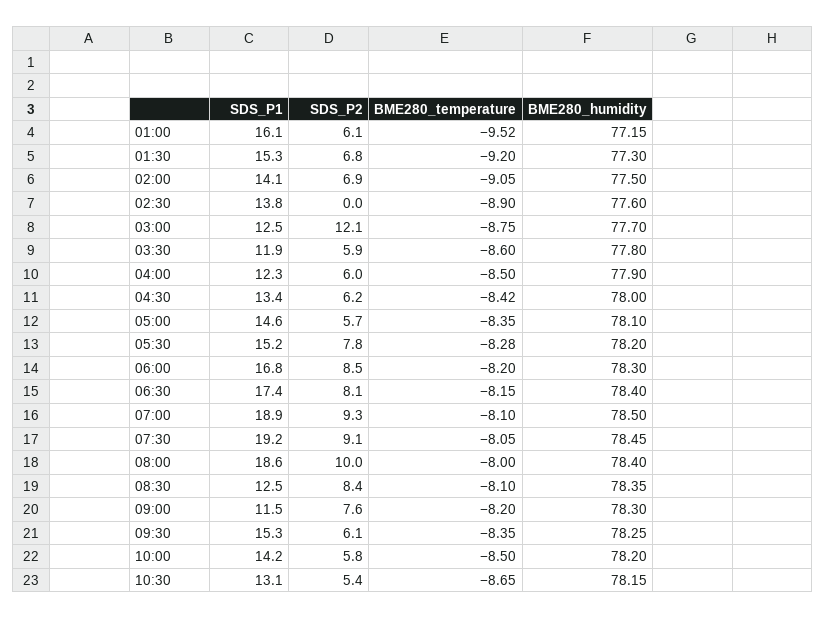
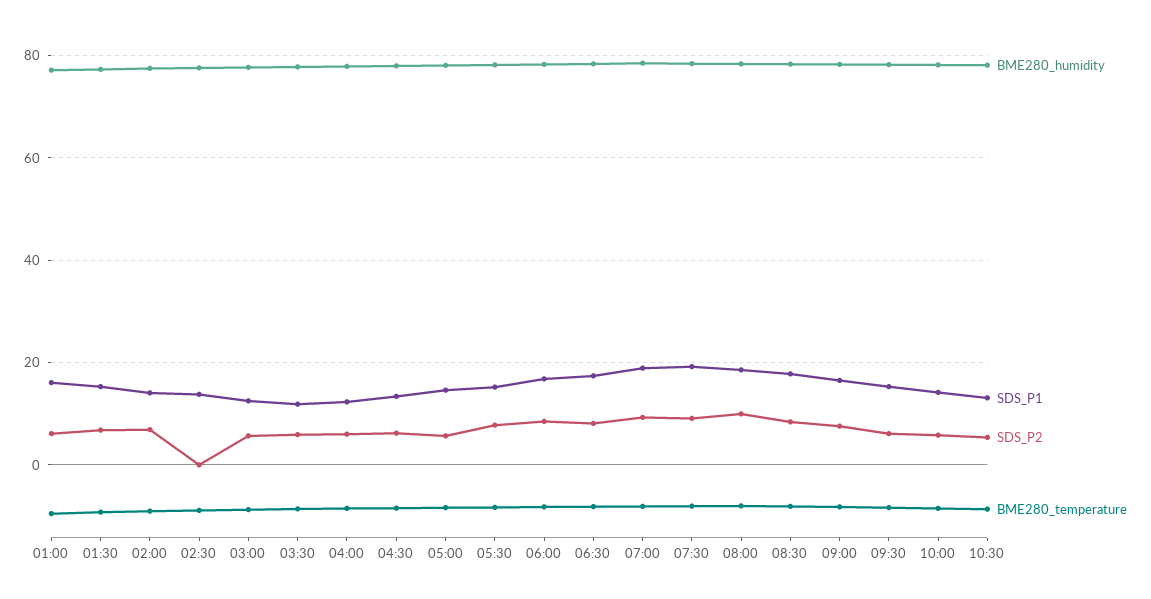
SDS_P2, 03:00: 12.1 -> 6
SDS_P1, 08:30: 12.5 -> 18
SDS_P1, 09:00: 11.5 -> 16

